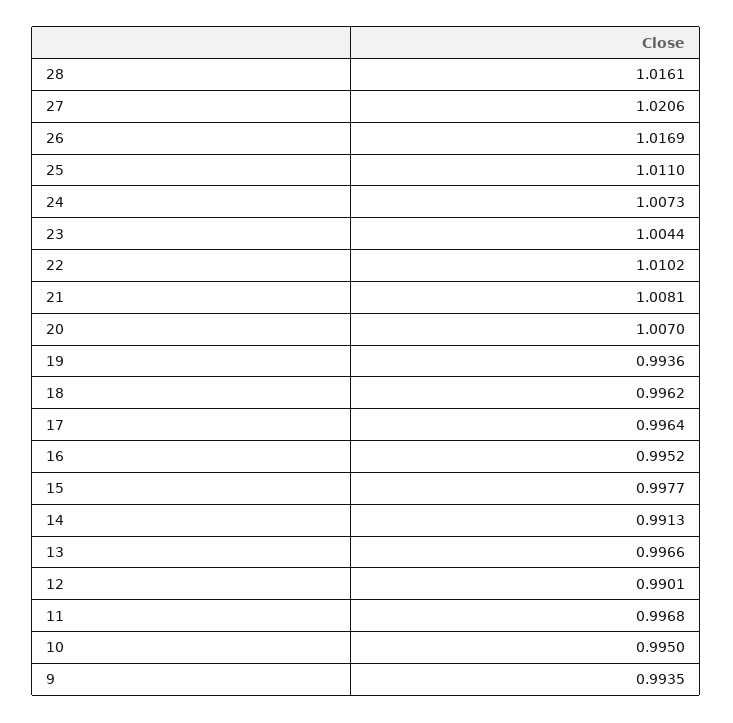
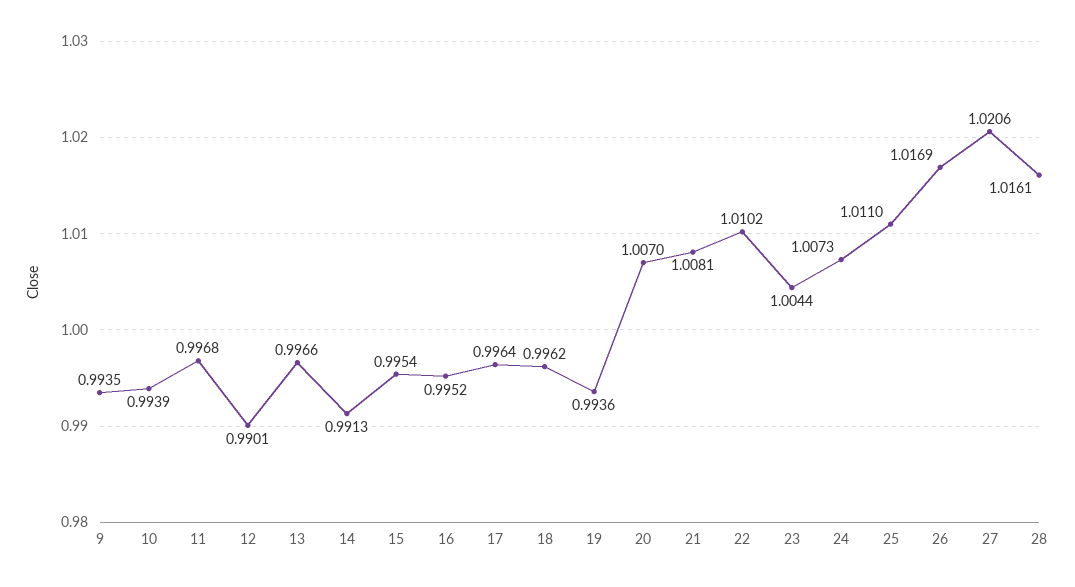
15: 0.9977 -> 0.9954
10: 0.995 -> 0.9939

